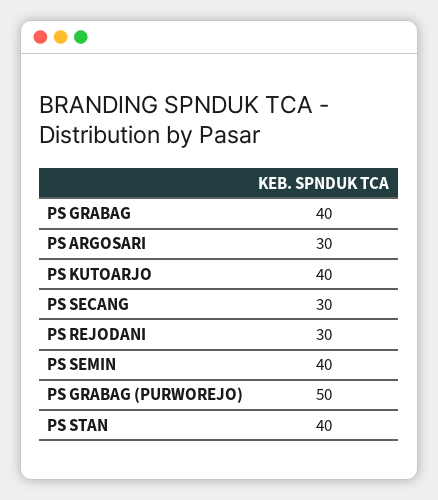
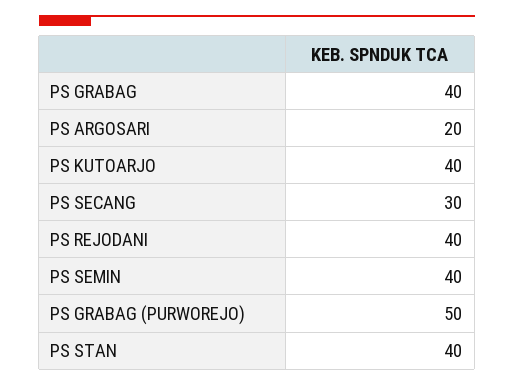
PS ARGOSARI: 30 -> 20
PS REJODANI: 30 -> 40

